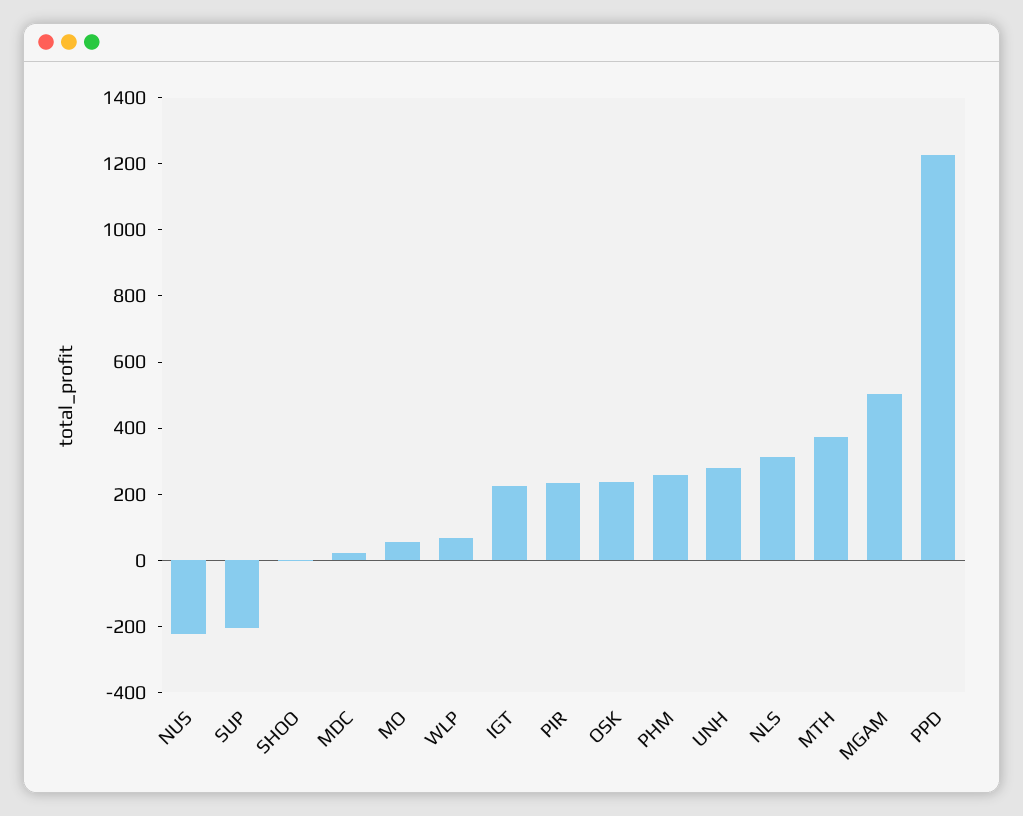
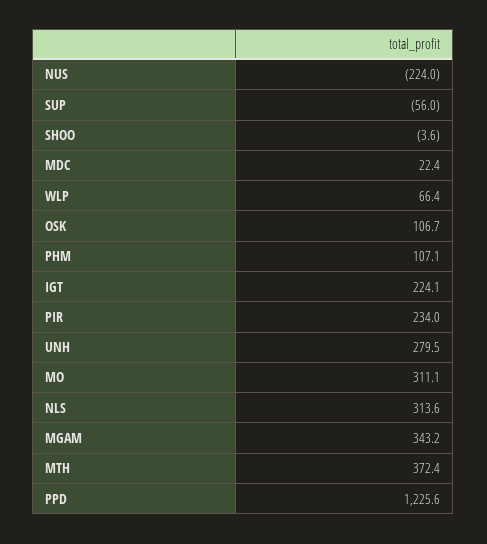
SUP: -200 -> -56
MO: 50 -> 311.1
OSK: 250 -> 106.7
PHM: 250 -> 107.1
MGAM: 500 -> 343.2

